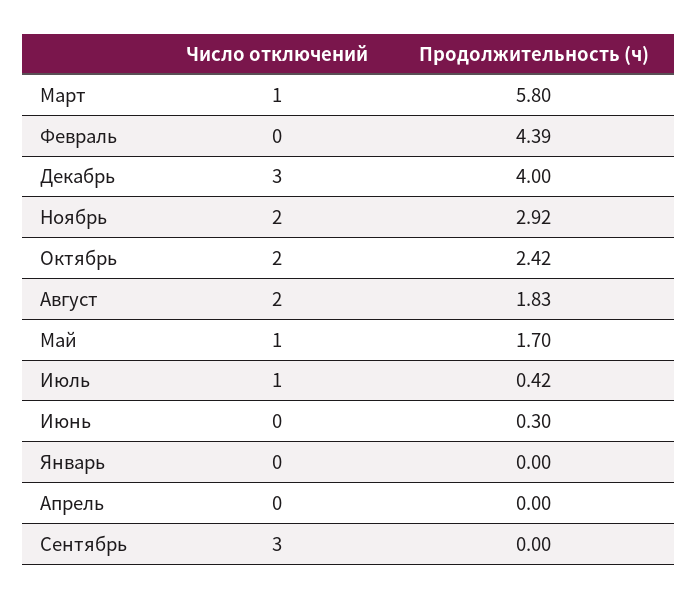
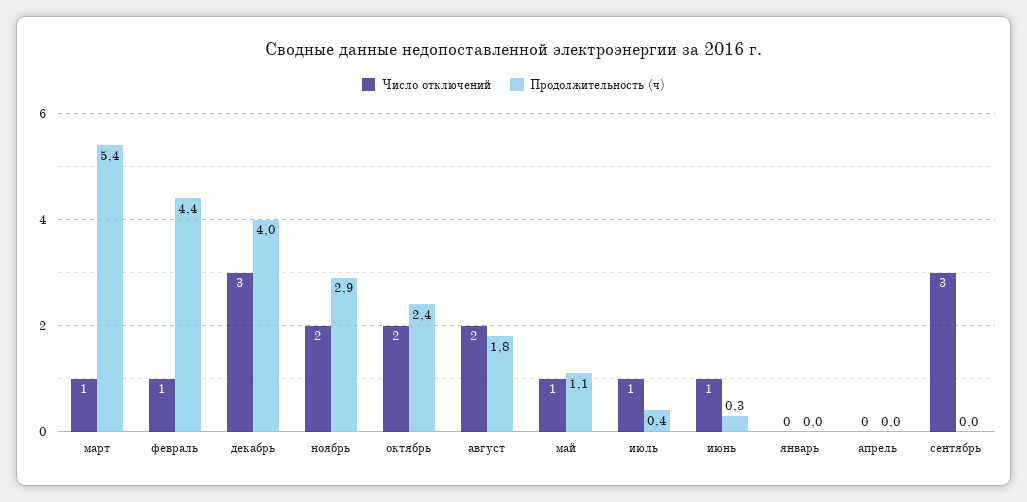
Продолжительность (ч), Март: 5.8 -> 5.4
Число отключений, Февраль: 0 -> 1
Продолжительность (ч), Май: 1.7 -> 1.1
Число отключений, Июнь: 0 -> 1

